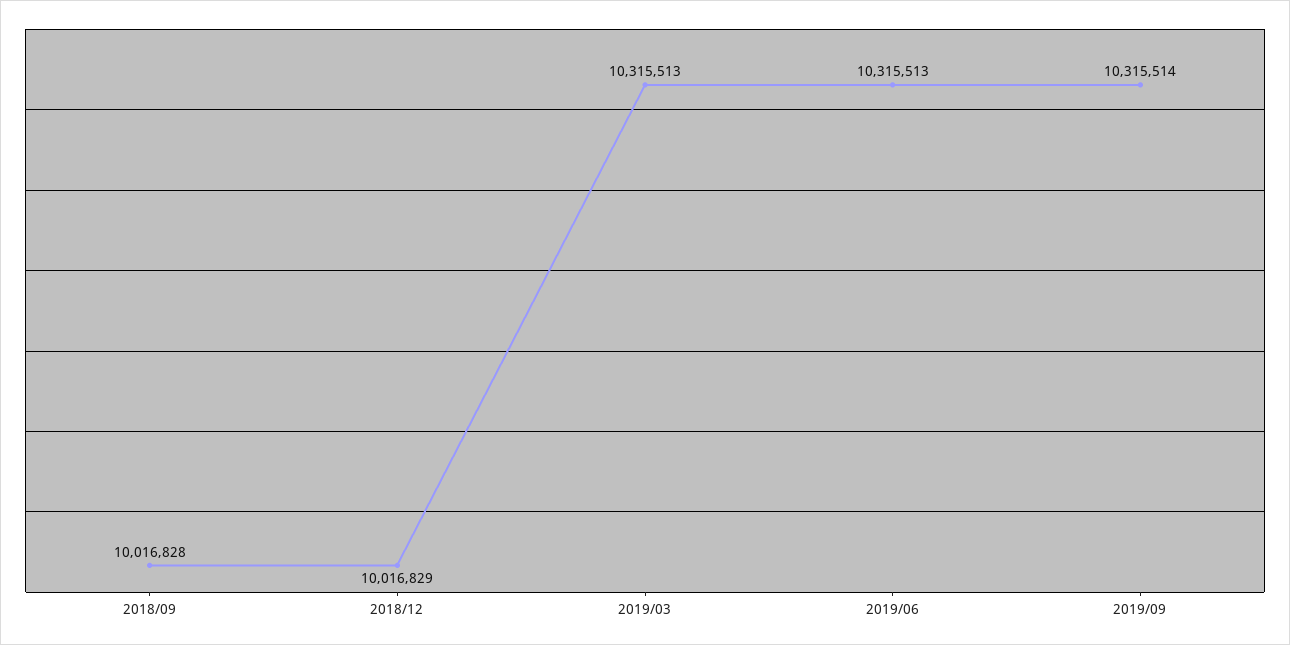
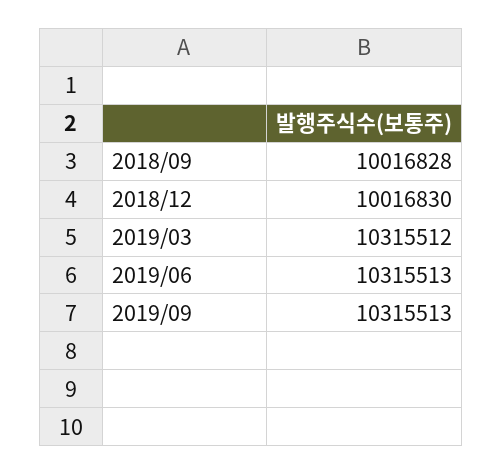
2018/12: 10016829 -> 10016830
2019/03: 10315513 -> 10315512
2019/09: 10315514 -> 10315513

